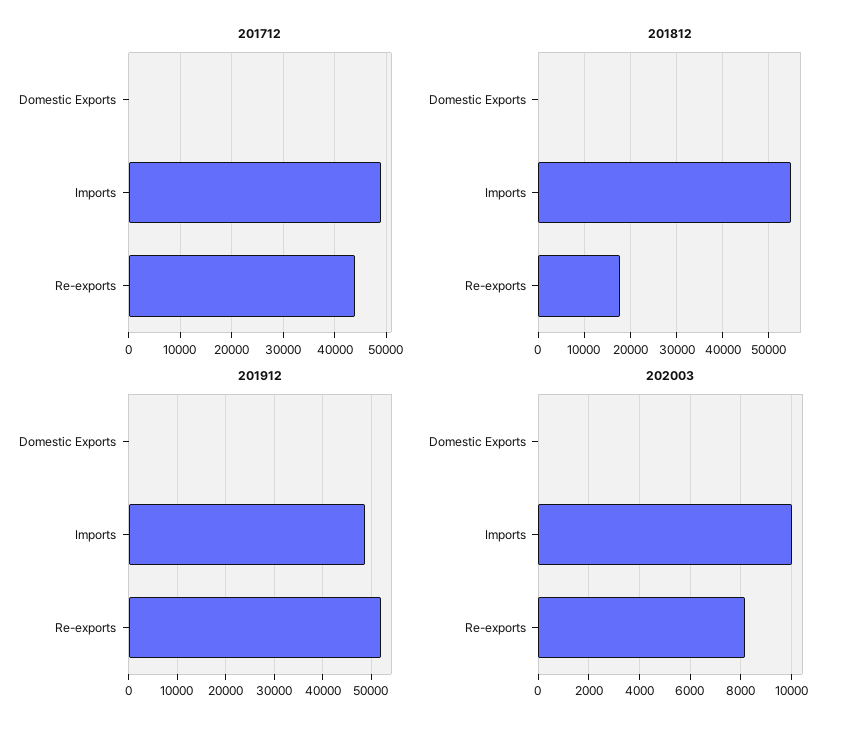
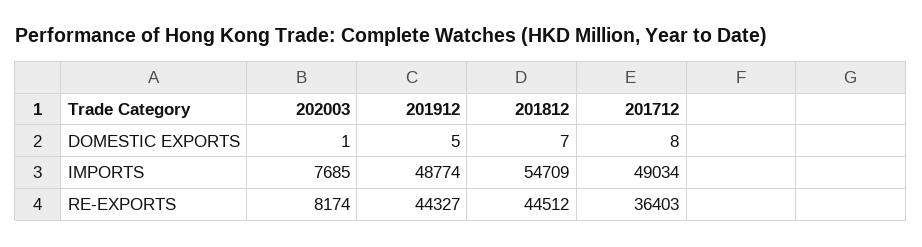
201712, Re-exports: 44000 -> 36403
201812, Re-exports: 18000 -> 44512
201912, Re-exports: 52000 -> 44327
202003, Imports: 10000 -> 7685

